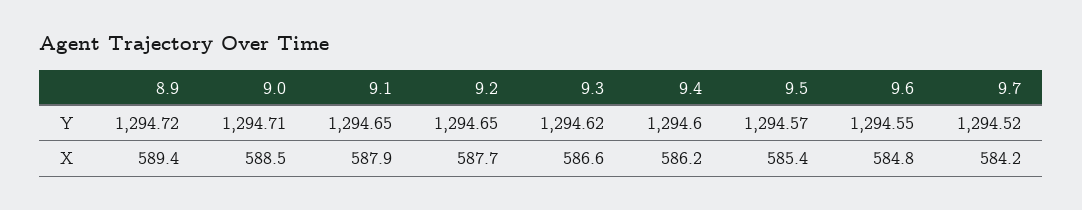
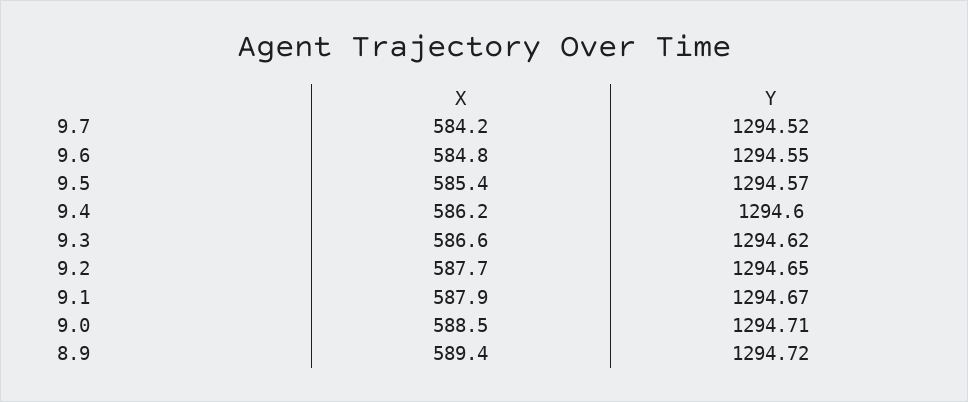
9.1, Y: 1294.65 -> 1294.67

